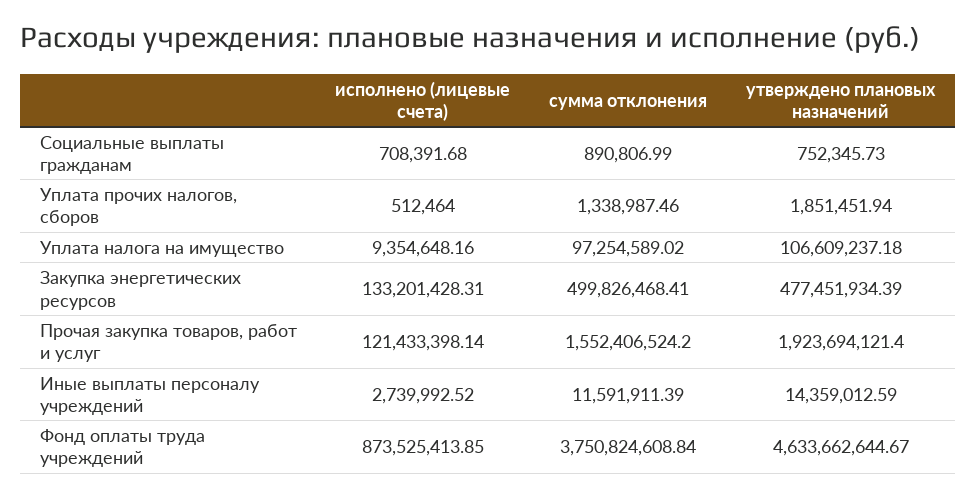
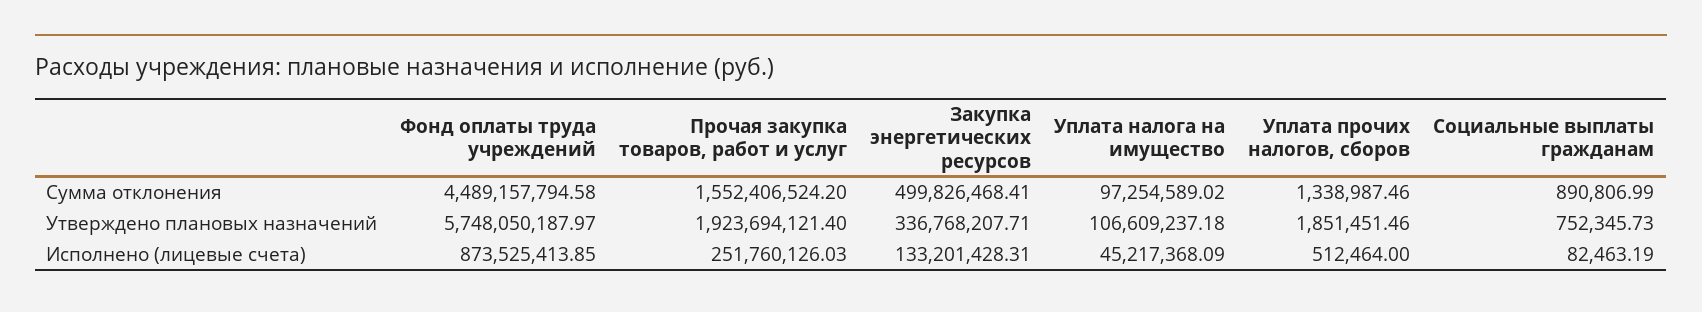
исполнено (лицевые счета), Социальные выплаты гражданам: 708391.68 -> 82463.19
утверждено плановых назначений, Уплата прочих налогов, сборов: 1851451.94 -> 1851451.46
исполнено (лицевые счета), Уплата налога на имущество: 9354648.16 -> 45217368.09
утверждено плановых назначений, Закупка энергетических ресурсов: 477451934.39 -> 336768207.71
исполнено (лицевые счета), Прочая закупка товаров, работ и услуг: 121433398.14 -> 251760126.03
исполнено (лицевые счета), Иные выплаты персоналу учреждений: 2739992.52 -> none
сумма отклонения, Иные выплаты персоналу учреждений: 11591911.39 -> none
утверждено плановых назначений, Иные выплаты персоналу учреждений: 14359012.59 -> none
сумма отклонения, Фонд оплаты труда учреждений: 3750824608.84 -> 4489157794.58
утверждено плановых назначений, Фонд оплаты труда учреждений: 4633662644.67 -> 5748050187.97

